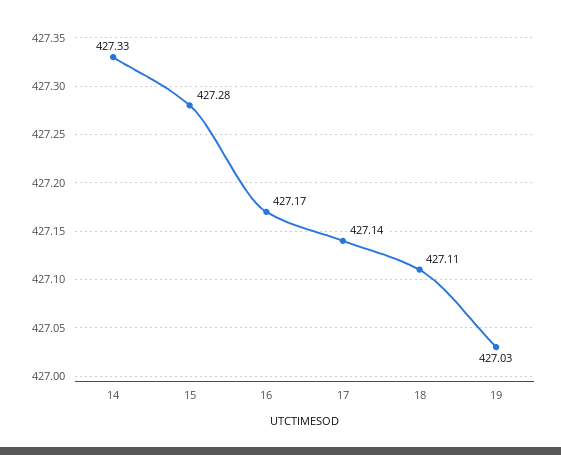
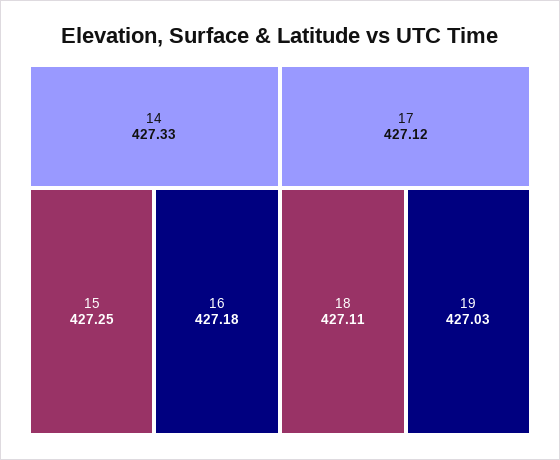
15: 427.28 -> 427.25
16: 427.17 -> 427.18
17: 427.14 -> 427.12

